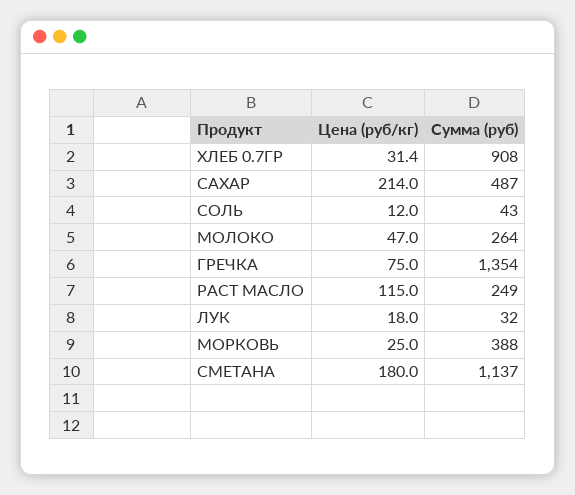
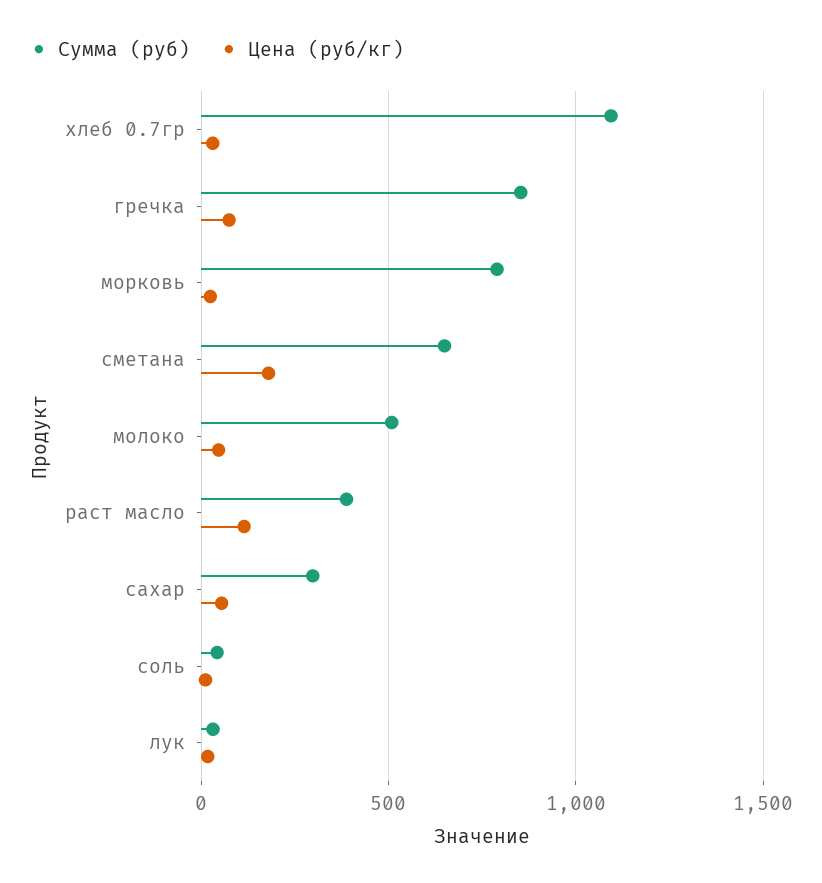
Сумма (руб), ХЛЕБ 0.7ГР: 908 -> 1100
Цена (руб/кг), САХАР: 214 -> 50
Сумма (руб), САХАР: 487 -> 300
Сумма (руб), МОЛОКО: 264 -> 500
Сумма (руб), ГРЕЧКА: 1354 -> 850
Сумма (руб), РАСТ МАСЛО: 249 -> 400
Сумма (руб), МОРКОВЬ: 388 -> 800
Сумма (руб), СМЕТАНА: 1137 -> 650

